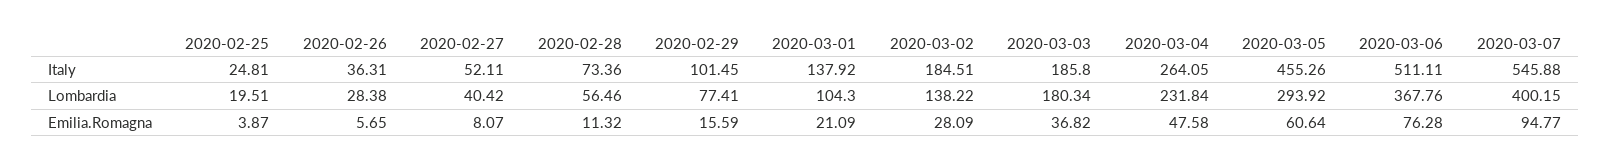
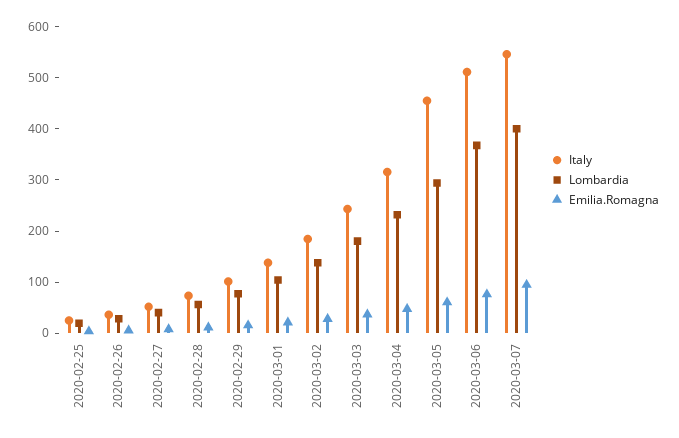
Italy, 2020-03-03: 185.8 -> 240
Italy, 2020-03-04: 264.05 -> 320

